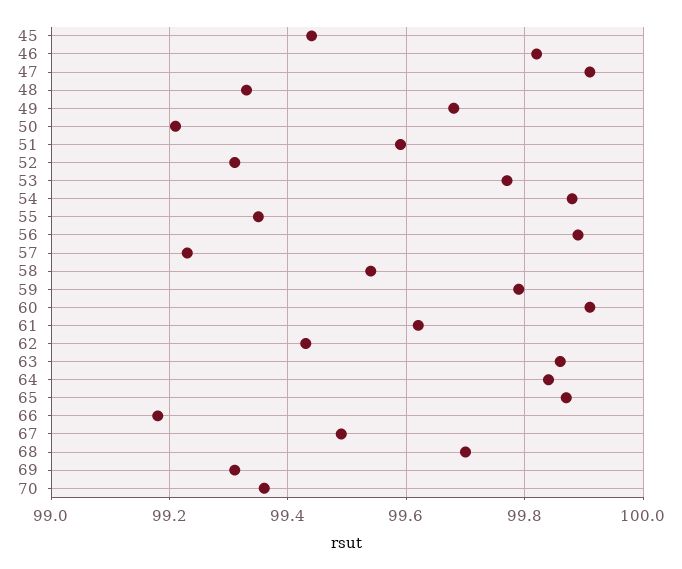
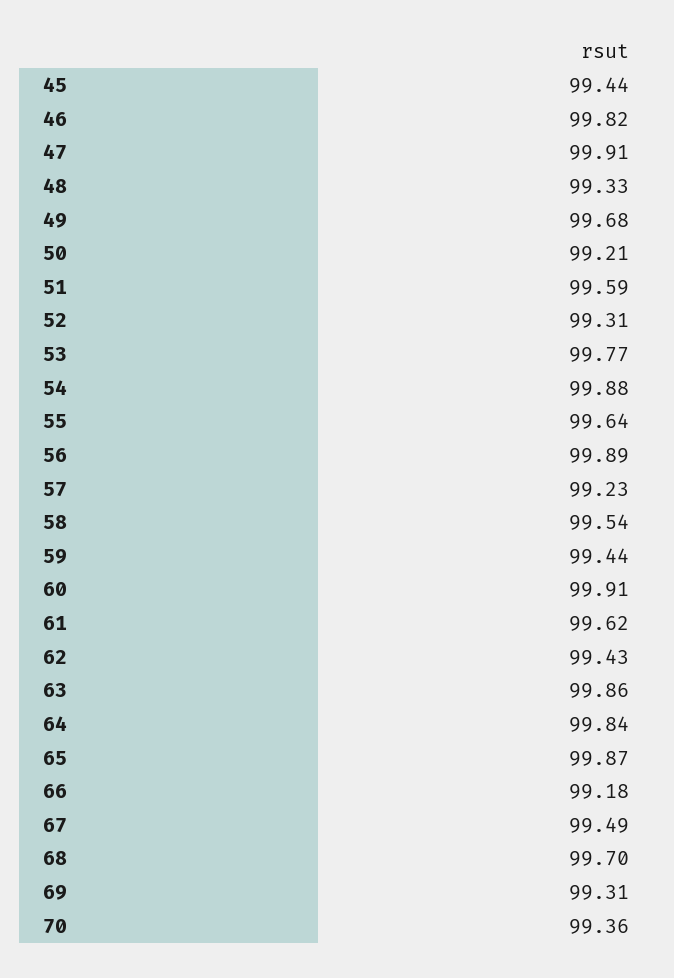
55: 99.35 -> 99.64
59: 99.8 -> 99.44

